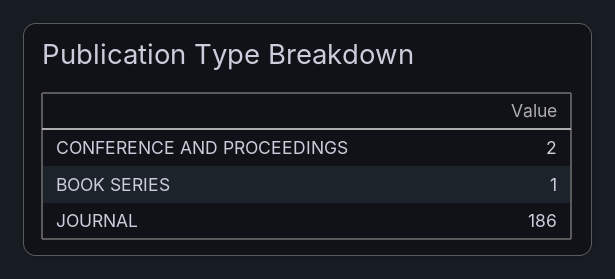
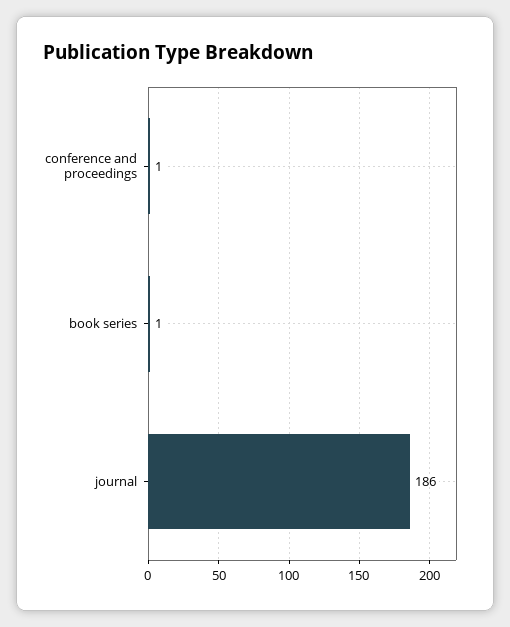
CONFERENCE AND PROCEEDINGS: 2 -> 1

